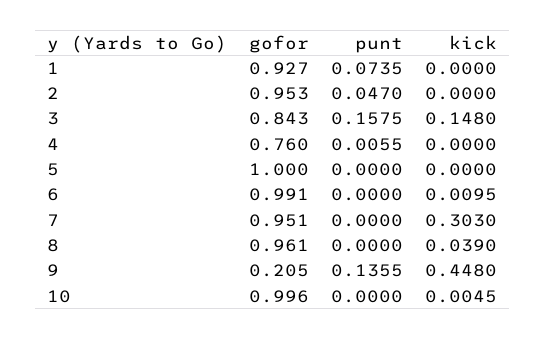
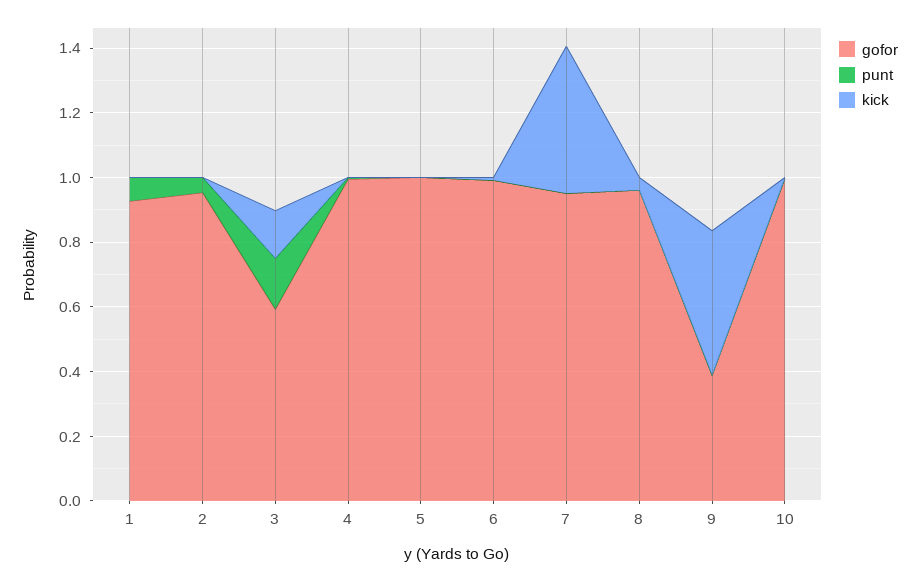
gofor, 3: 0.843 -> 0.6
gofor, 4: 0.76 -> 1
kick, 7: 0.303 -> 0.45
gofor, 9: 0.205 -> 0.4
punt, 9: 0.1355 -> 0

